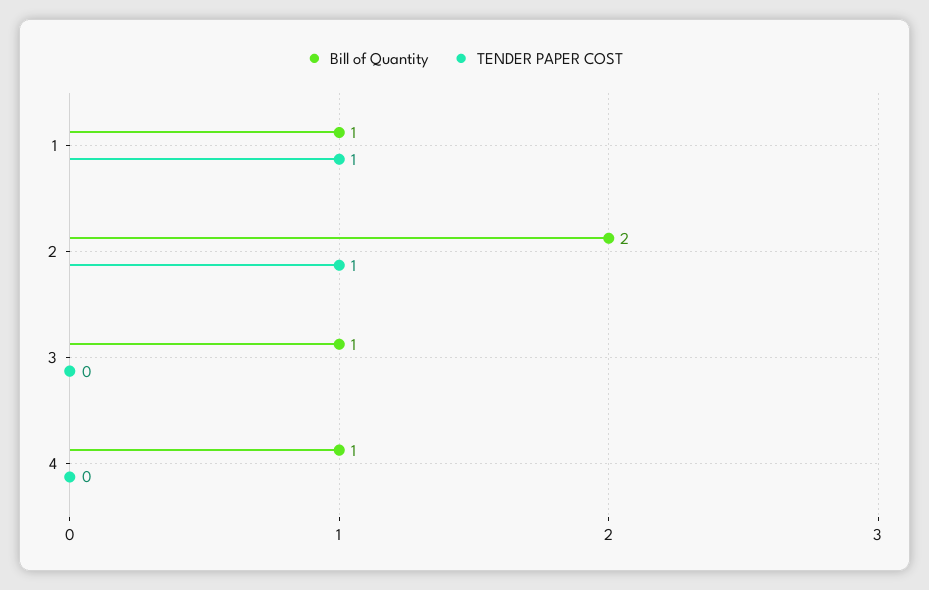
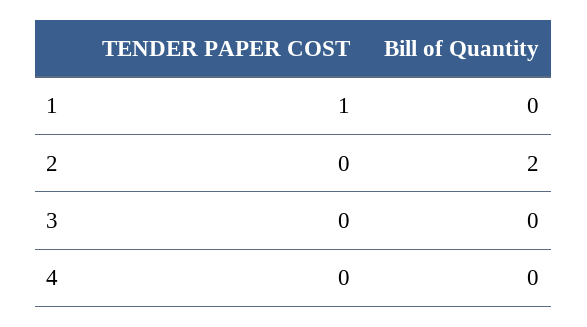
Bill of Quantity, 1: 1 -> 0
TENDER PAPER COST, 2: 1 -> 0
Bill of Quantity, 3: 1 -> 0
Bill of Quantity, 4: 1 -> 0

